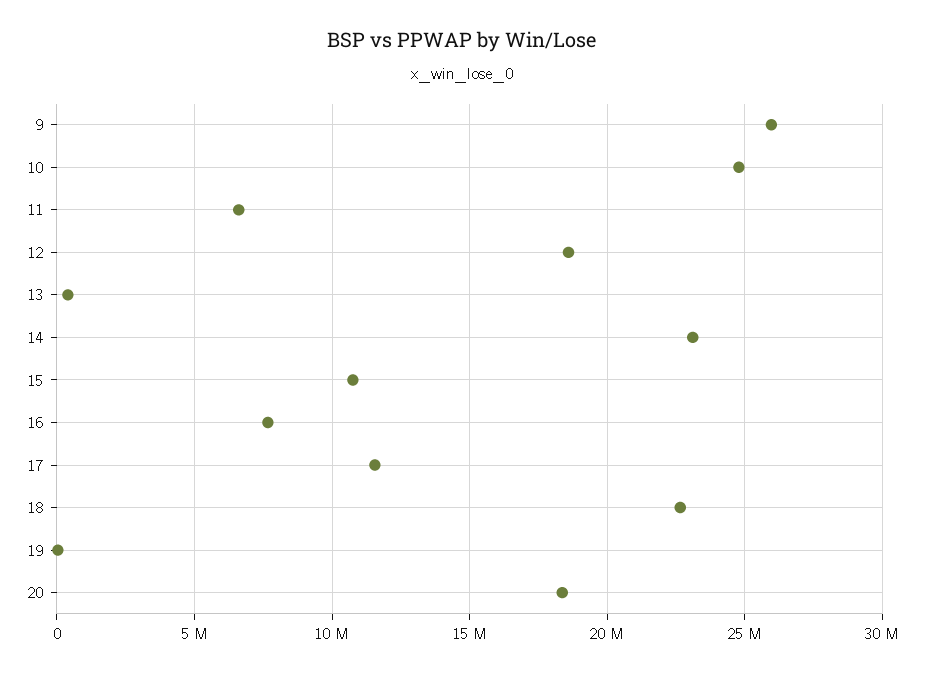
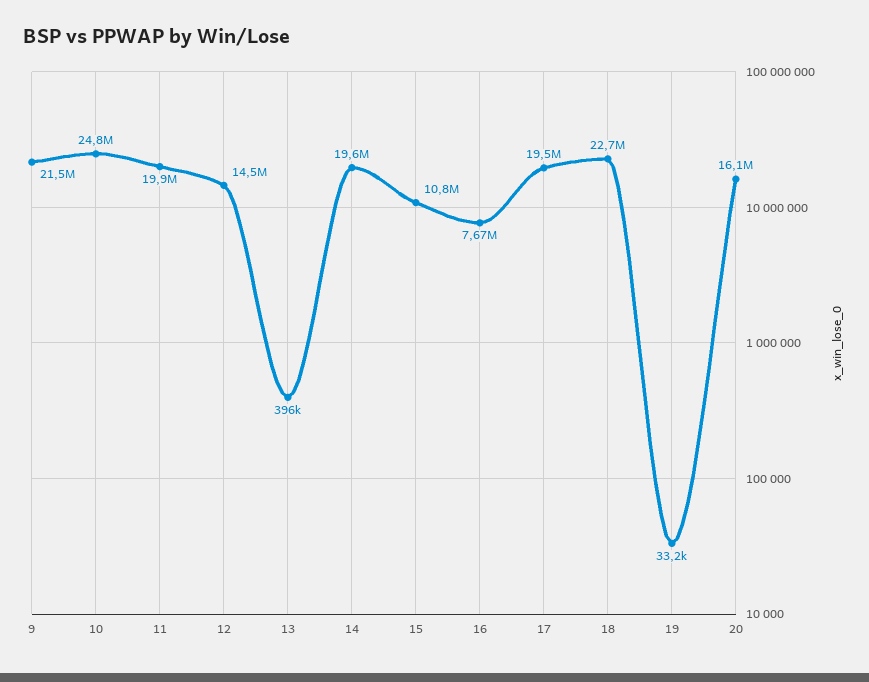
9: 26000000 -> 21500000
11: 6500000 -> 19900000
12: 18500000 -> 14500000
14: 23000000 -> 19600000
17: 11500000 -> 19500000
20: 18500000 -> 16100000

